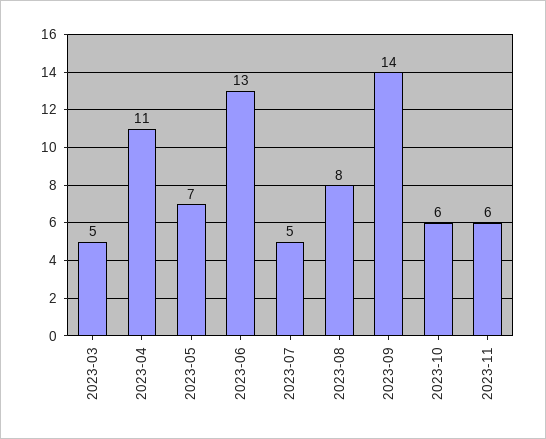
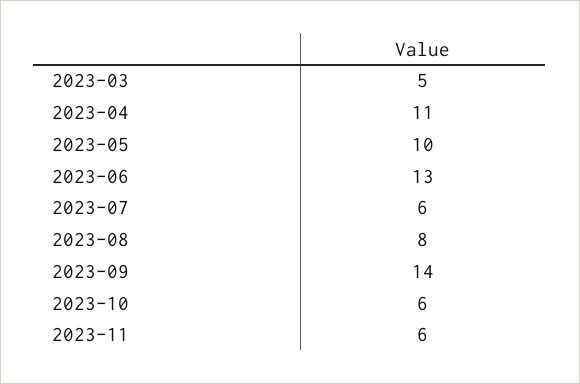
2023-05: 7 -> 10
2023-07: 5 -> 6

